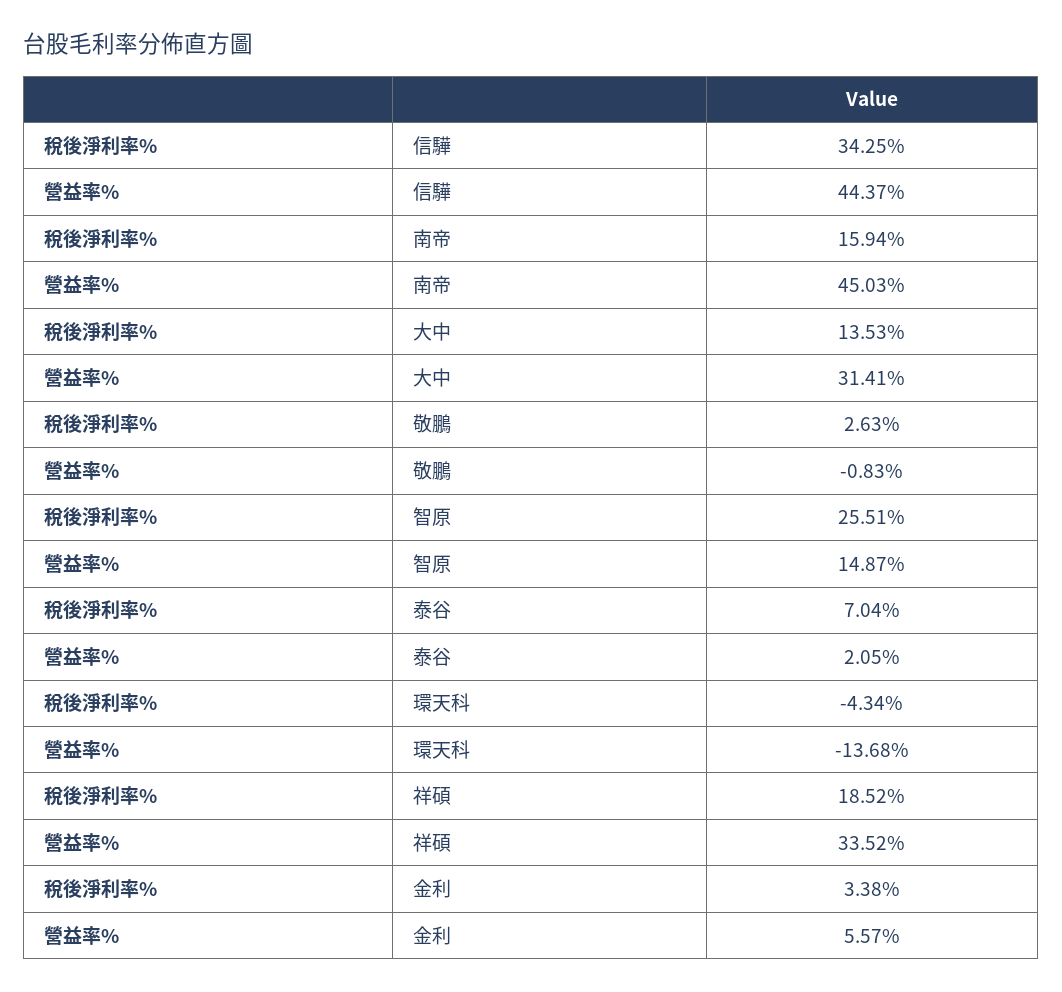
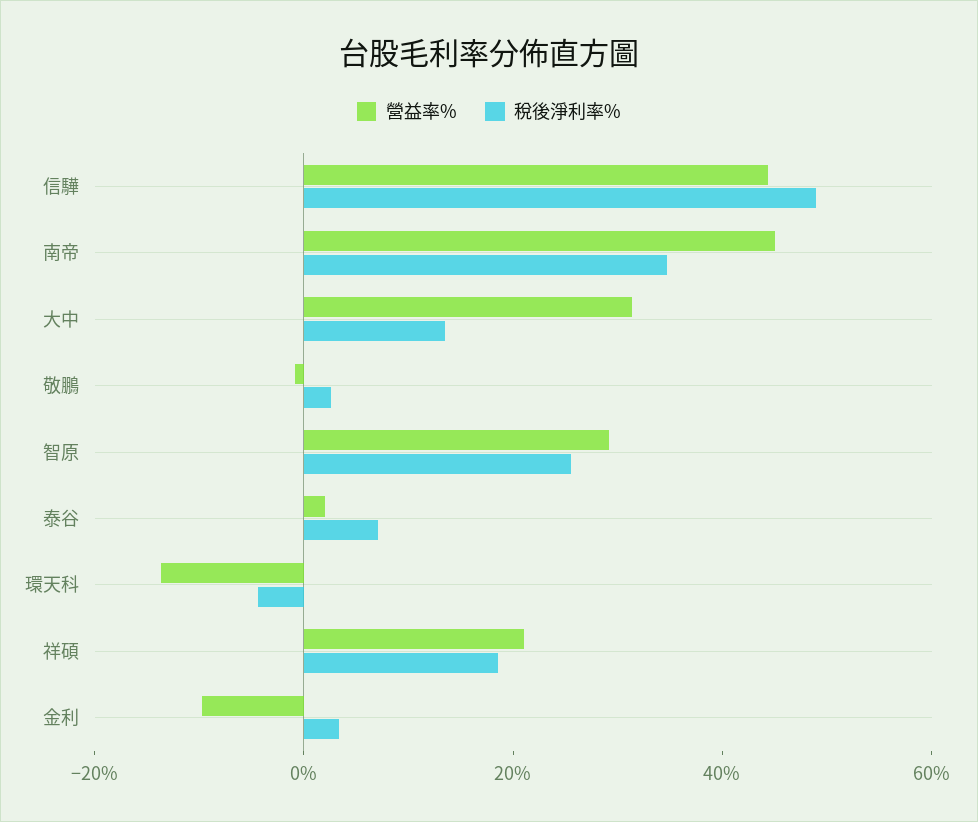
稅後淨利率%, 信驊: 34.25 -> 50
稅後淨利率%, 南帝: 15.94 -> 35
營益率%, 智原: 14.87 -> 30
營益率%, 祥碩: 33.52 -> 20
營益率%, 金利: 5.57 -> -10

